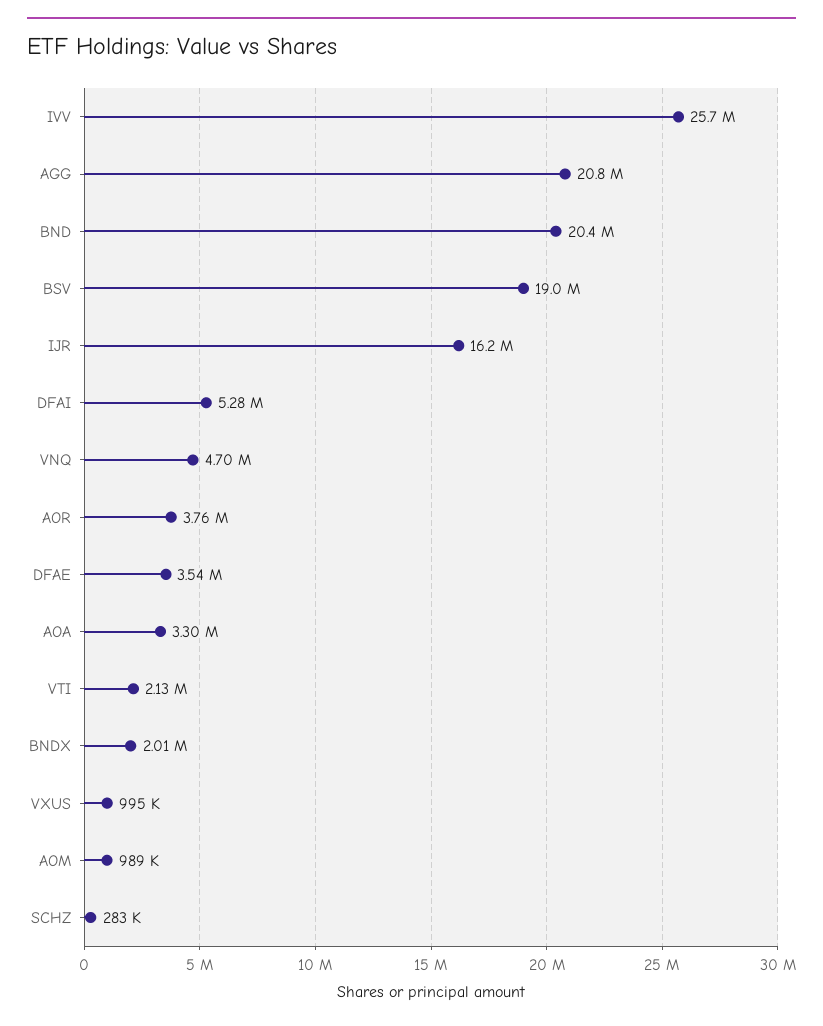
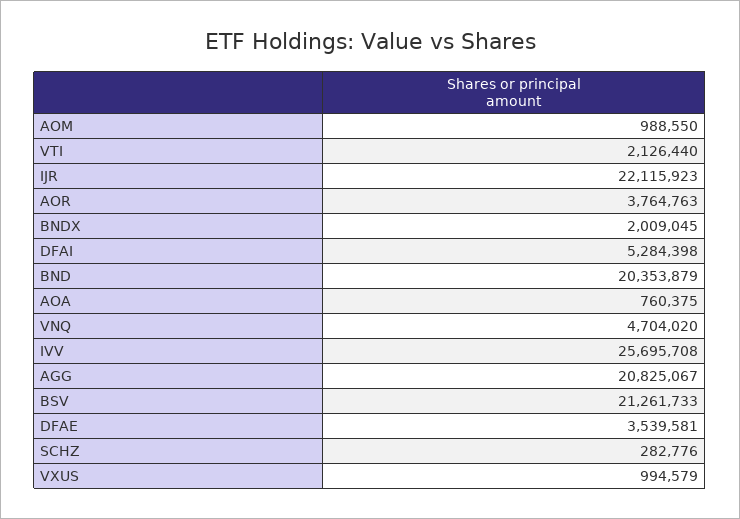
BSV: 19000000 -> 21261733
IJR: 16200000 -> 22115923
AOA: 3300000 -> 760375

